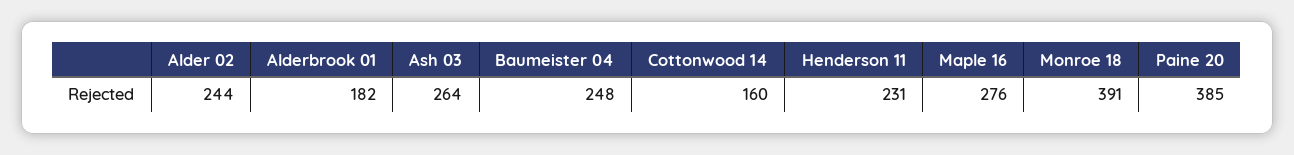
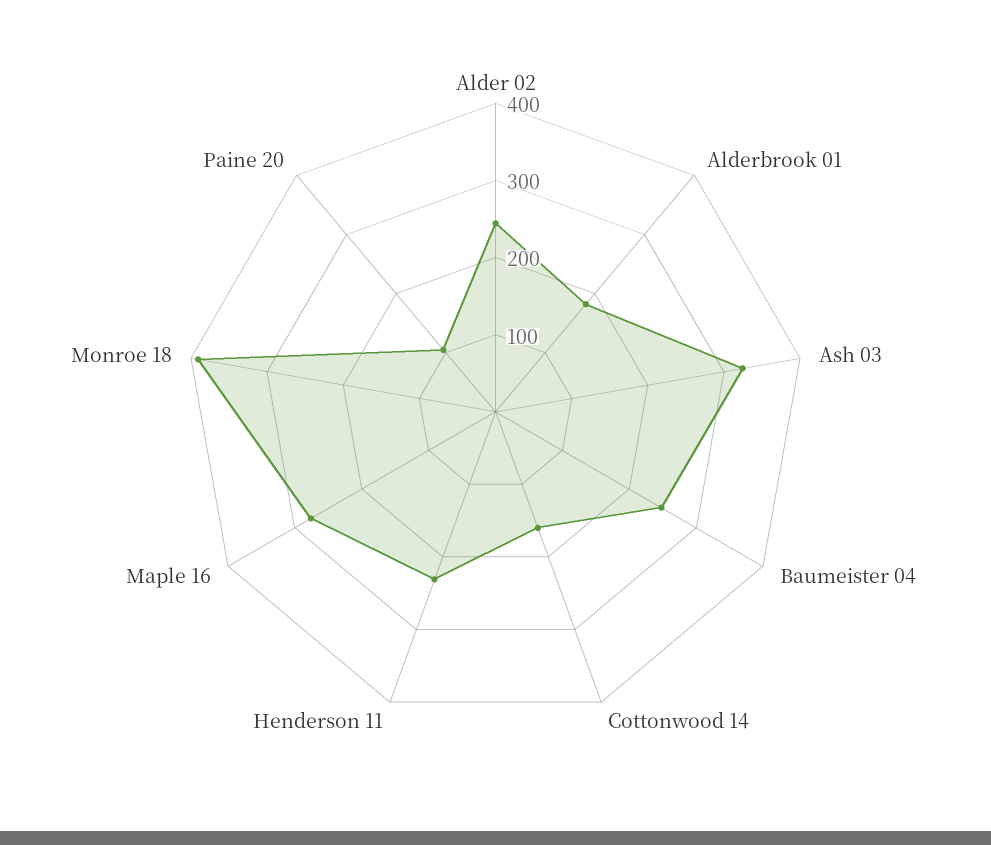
Ash 03: 264 -> 320
Paine 20: 385 -> 100

